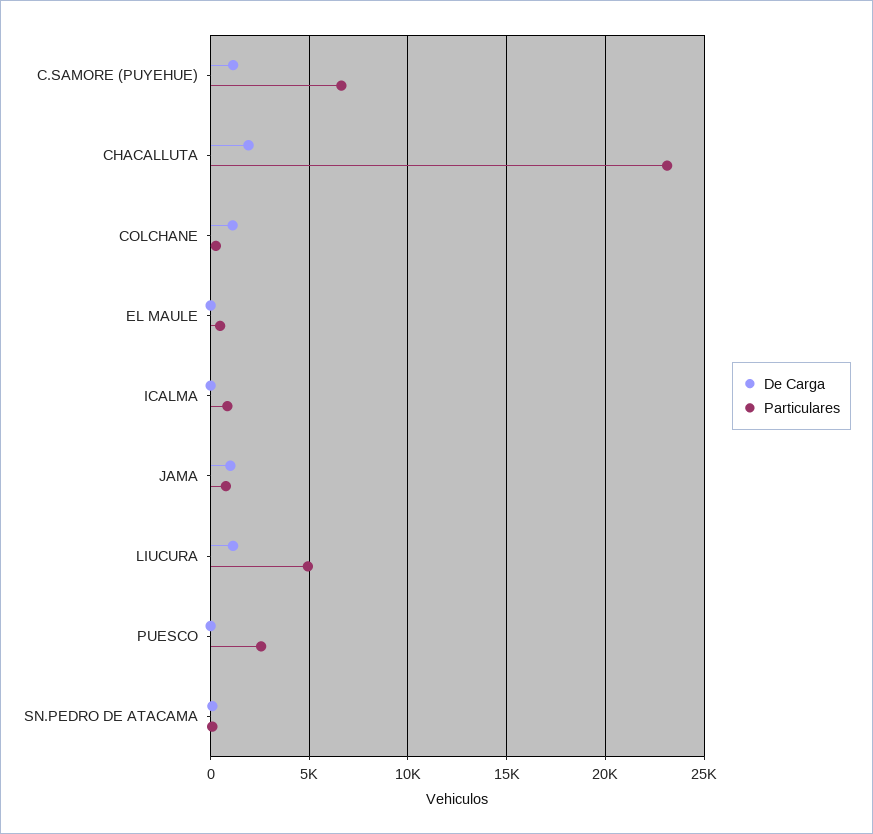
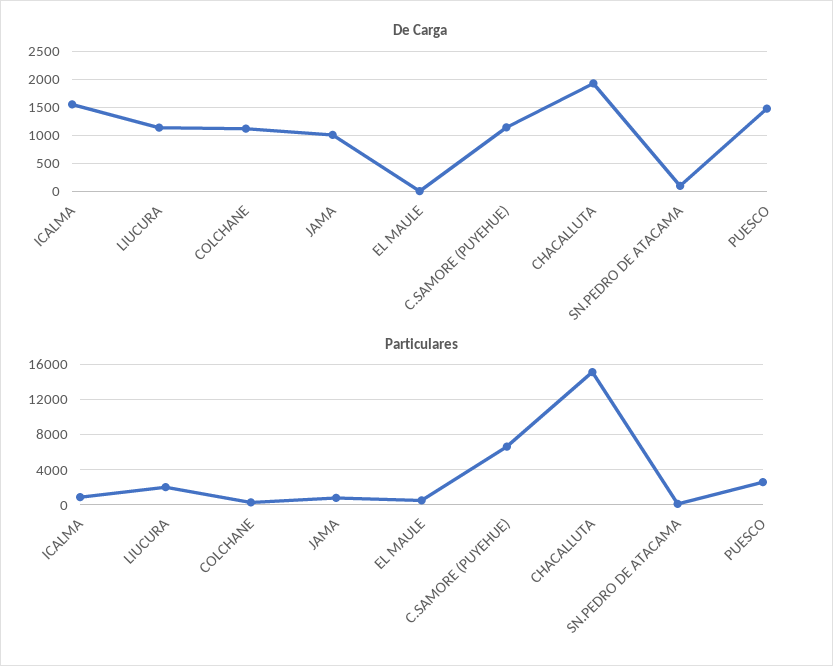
Particulares, CHACALLUTA: 23000 -> 15000
De Carga, ICALMA: 0 -> 1500
Particulares, LIUCURA: 5000 -> 2000
De Carga, PUESCO: 0 -> 1500

